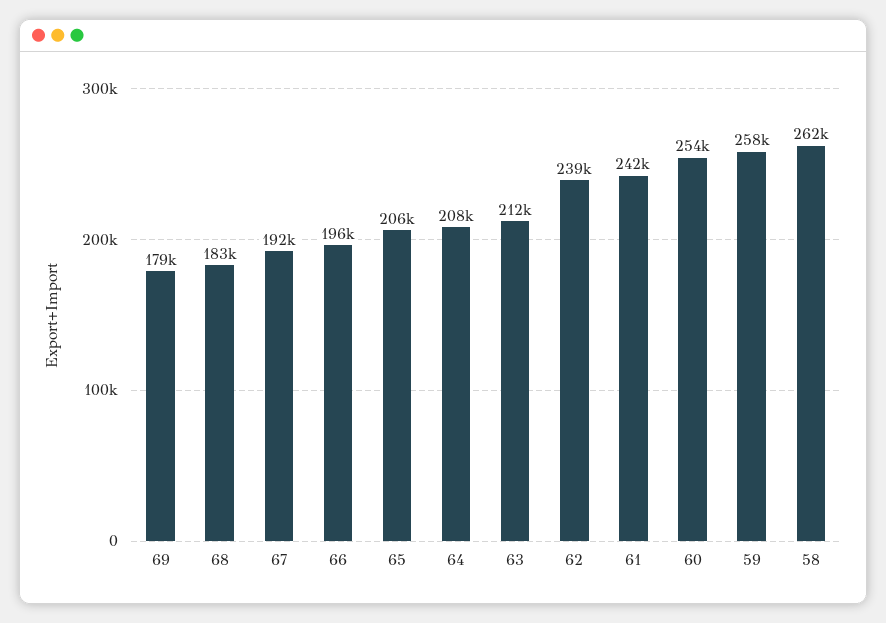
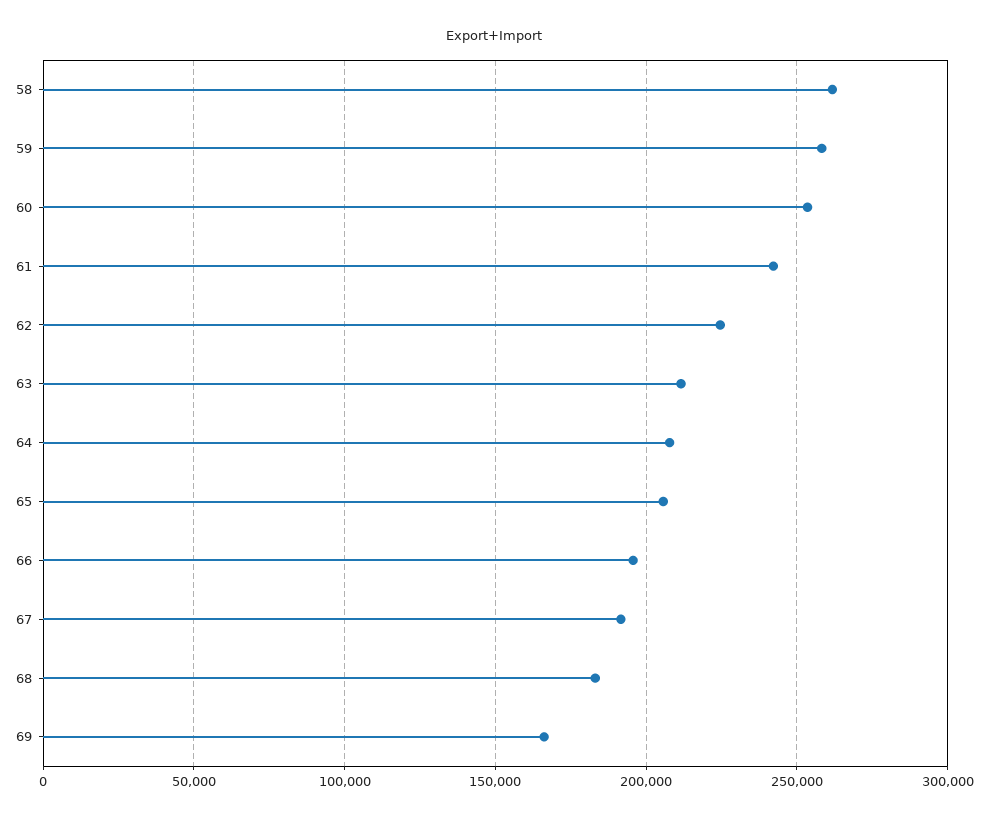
69: 179000 -> 165000
62: 239000 -> 225000

